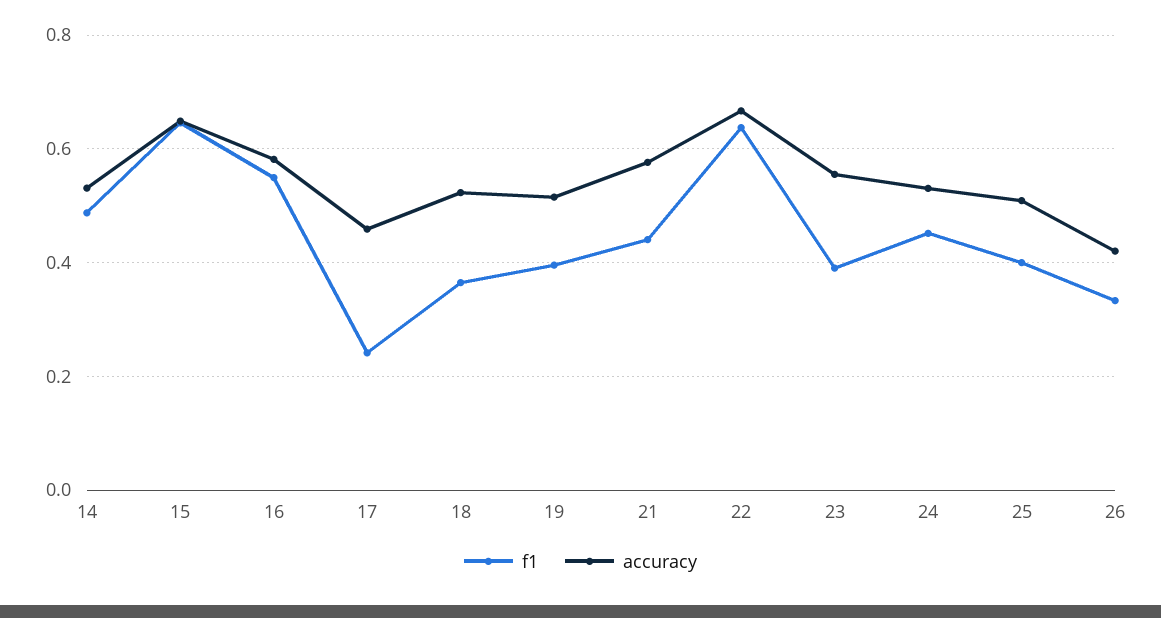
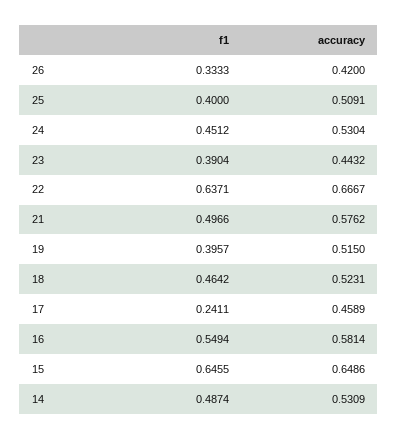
f1, 18: 0.36 -> 0.4642
f1, 21: 0.44 -> 0.4966
accuracy, 23: 0.56 -> 0.4432

